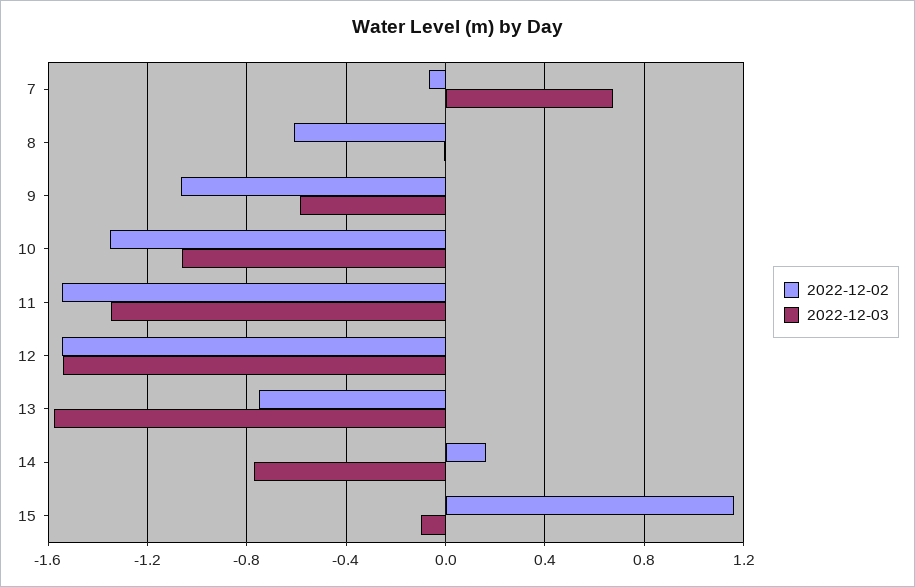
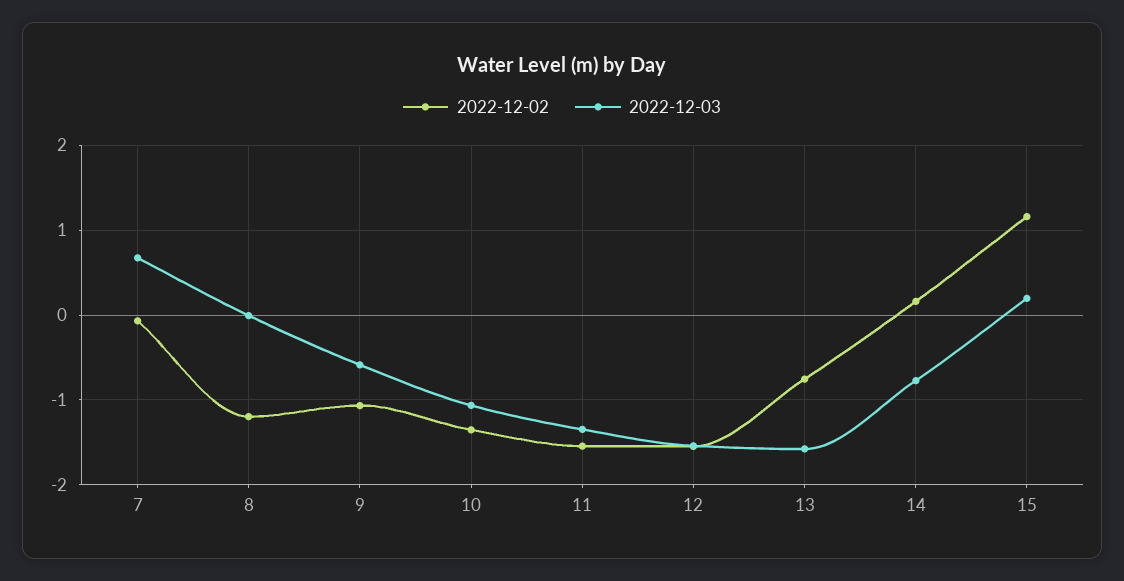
2022-12-02, 8: -0.6 -> -1.2
2022-12-03, 15: -0.1 -> 0.2

